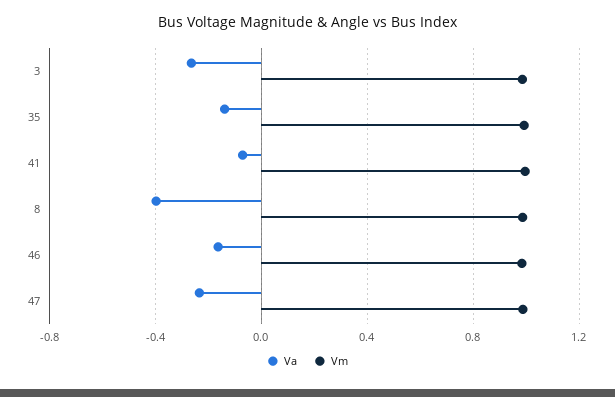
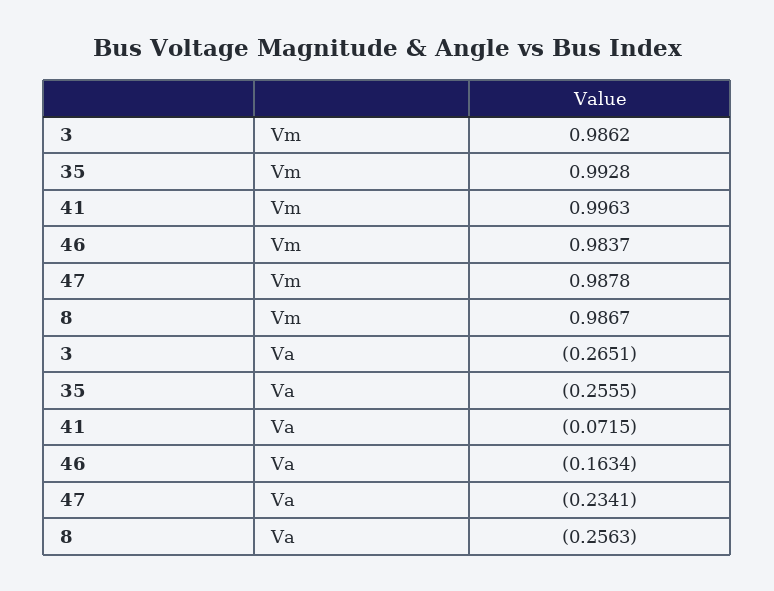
Va, 35: -0.15 -> -0.2555
Va, 8: -0.4 -> -0.2563

